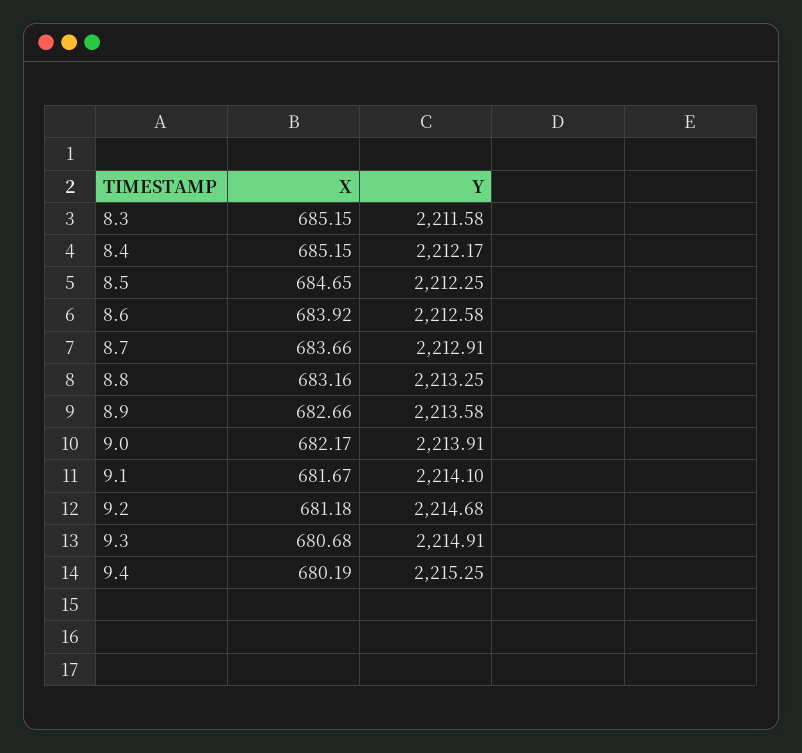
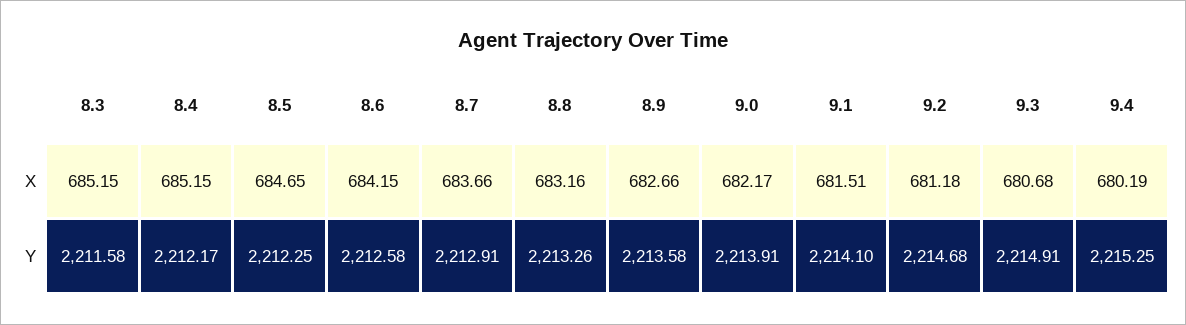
X, 8.6: 683.92 -> 684.15
Y, 8.8: 2213.25 -> 2213.26
X, 9.1: 681.67 -> 681.51

